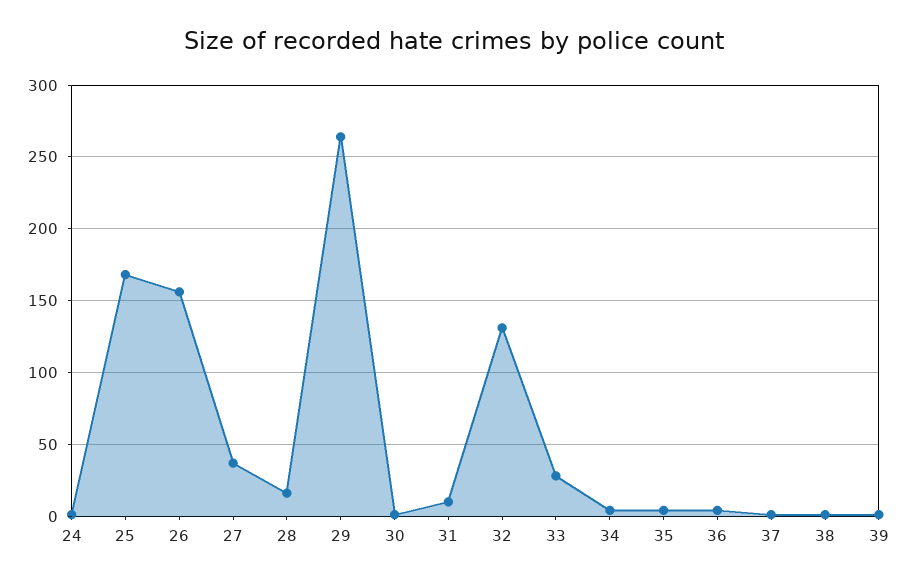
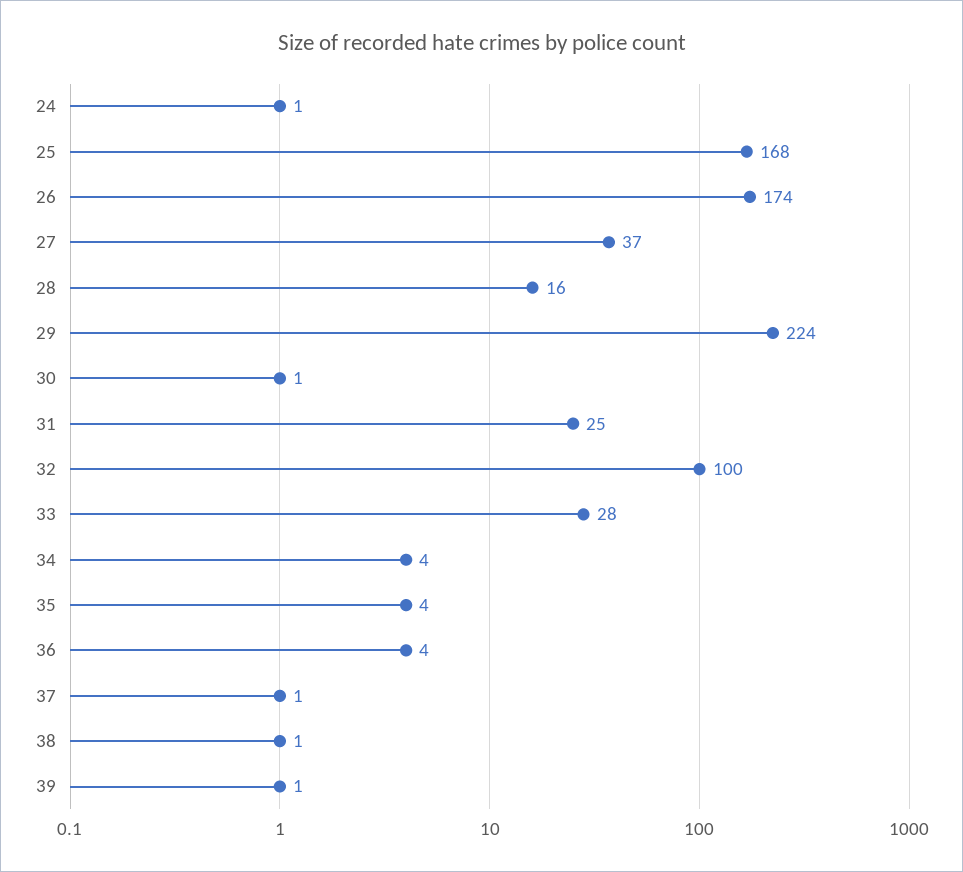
26: 155 -> 174
29: 265 -> 224
31: 10 -> 25
32: 130 -> 100

